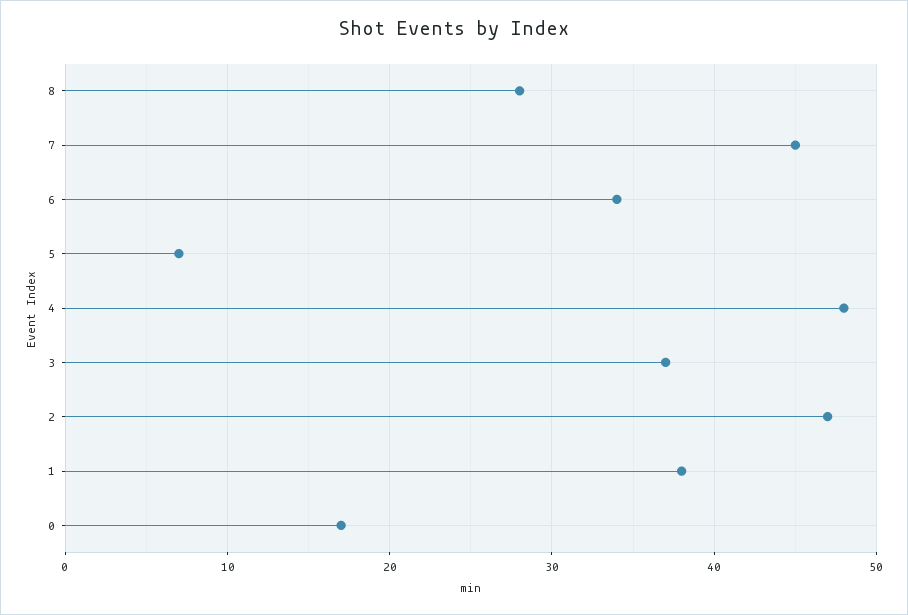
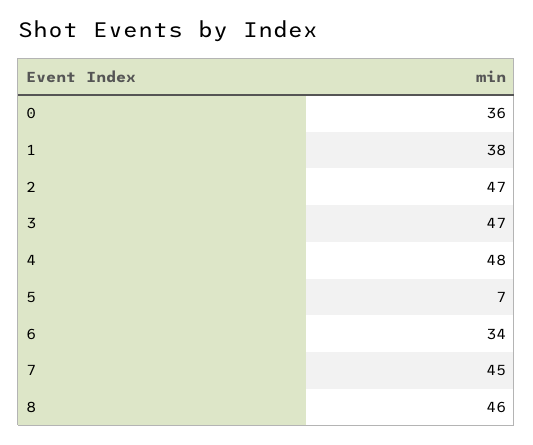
8: 28 -> 46
3: 37 -> 47
0: 17 -> 36

